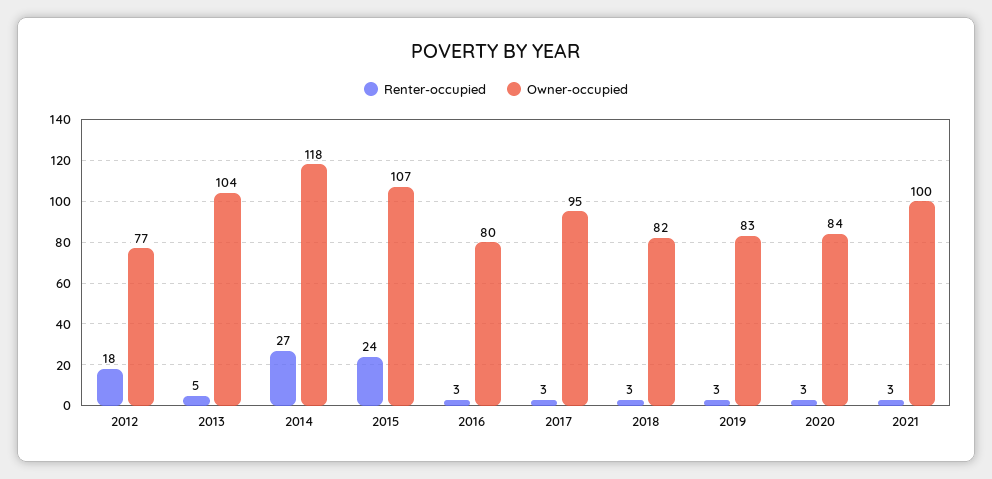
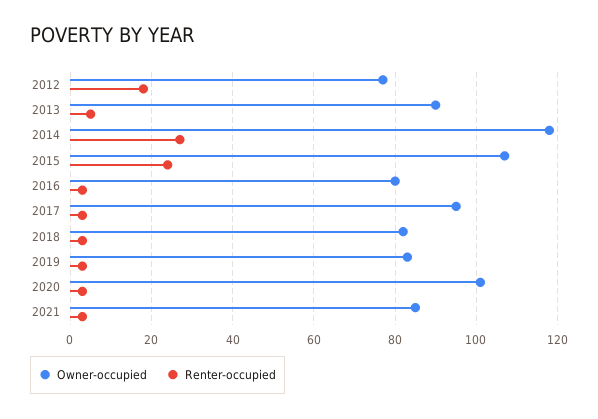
Owner-occupied, 2013: 104 -> 90
Owner-occupied, 2020: 84 -> 100
Owner-occupied, 2021: 100 -> 85

